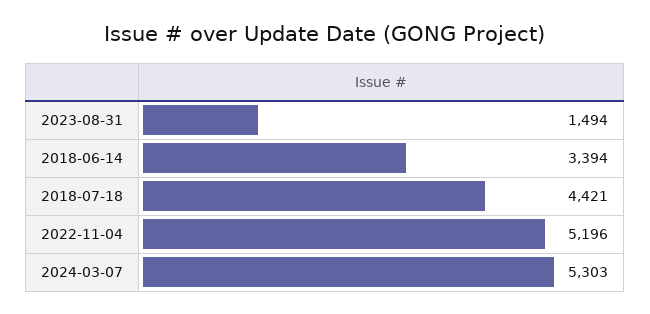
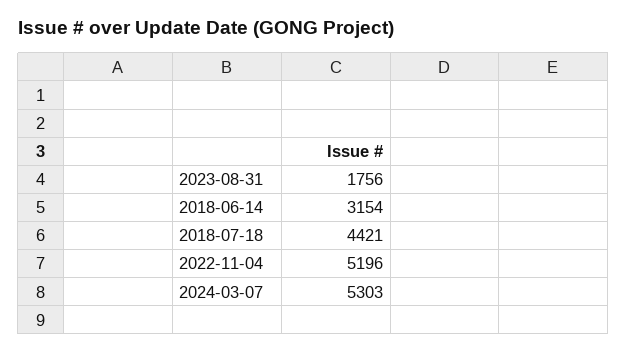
2023-08-31: 1494 -> 1756
2018-06-14: 3394 -> 3154

